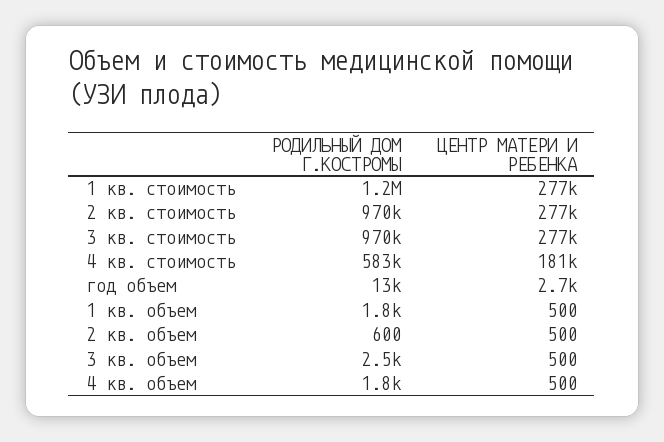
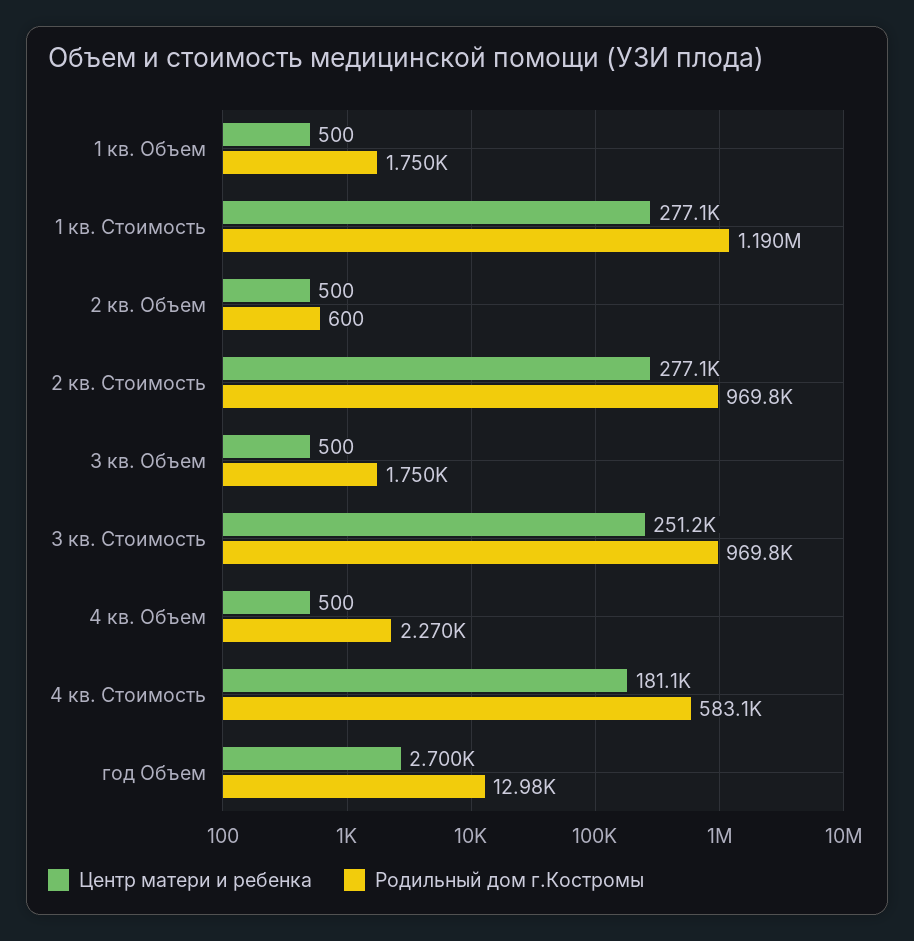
ЦЕНТР МАТЕРИ И РЕБЕНКА, 3 кв. стоимость: 277000 -> 251200
РОДИЛЬНЫЙ ДОМ Г.КОСТРОМЫ, 3 кв. объем: 2500 -> 1750
РОДИЛЬНЫЙ ДОМ Г.КОСТРОМЫ, 4 кв. объем: 1800 -> 2270

